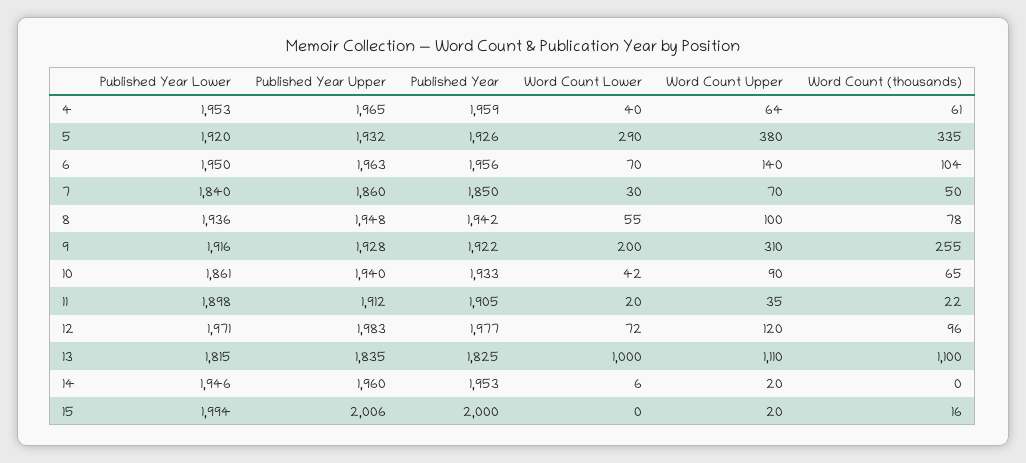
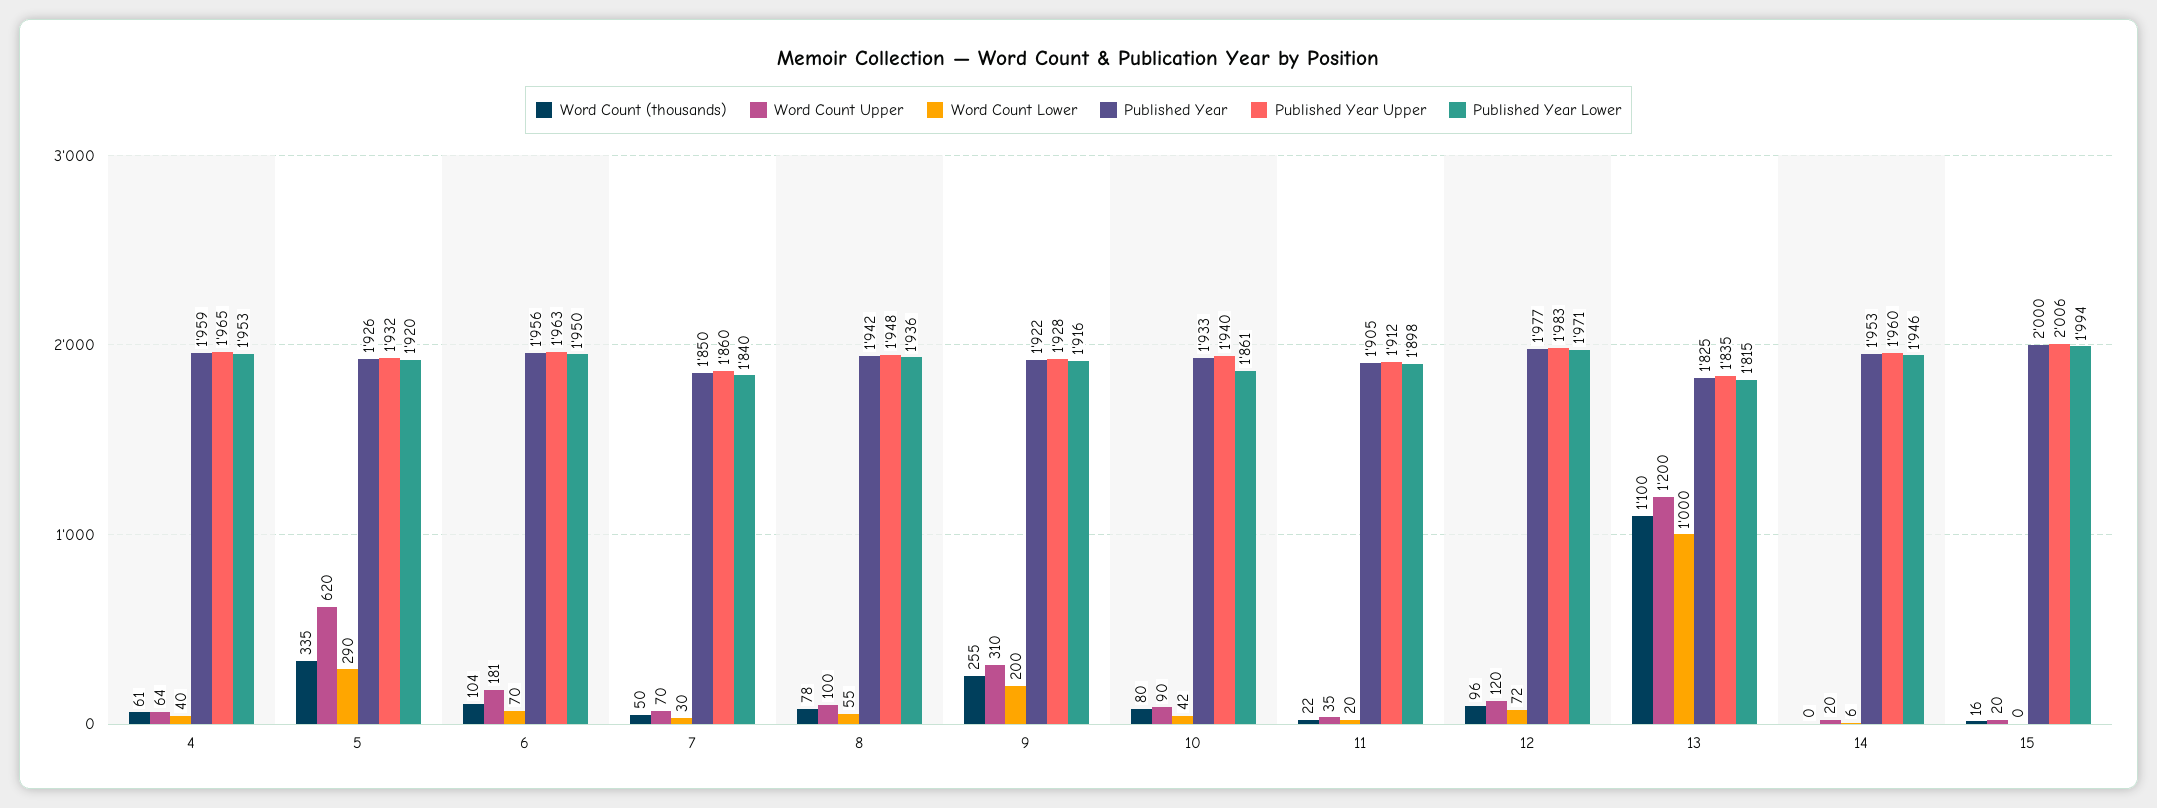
Word Count Upper, 5: 380 -> 620
Word Count Upper, 6: 140 -> 181
Word Count (thousands), 10: 65 -> 80
Word Count Upper, 13: 1110 -> 1200

